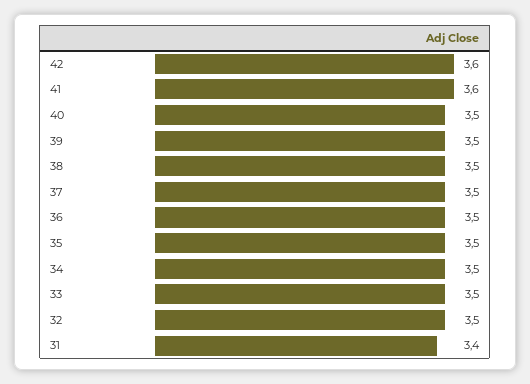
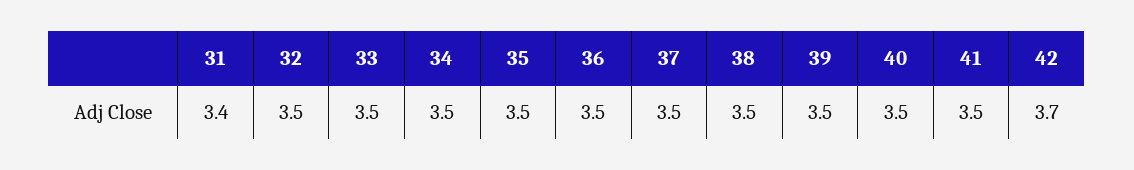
42: 3.6 -> 3.7
41: 3.6 -> 3.5

